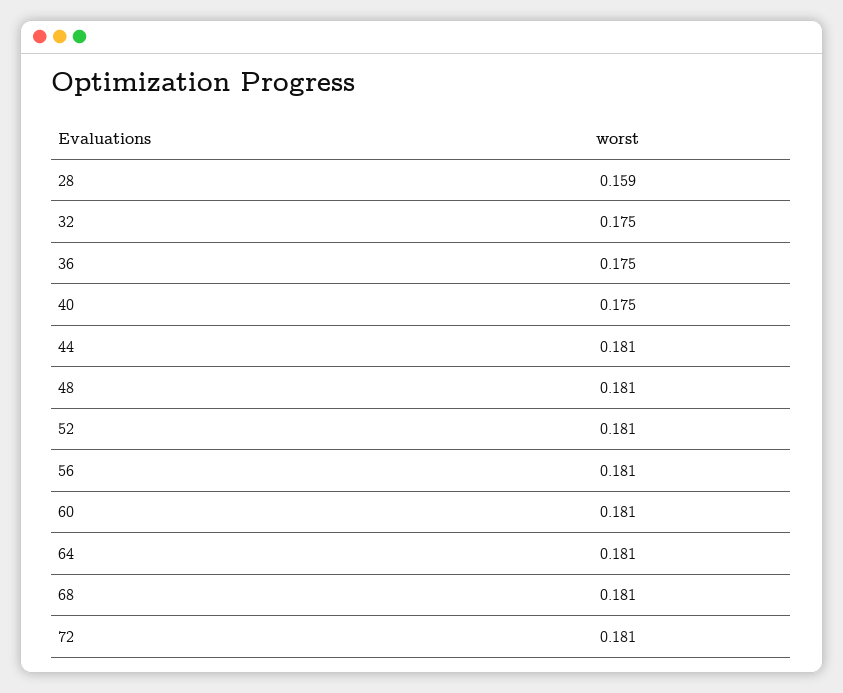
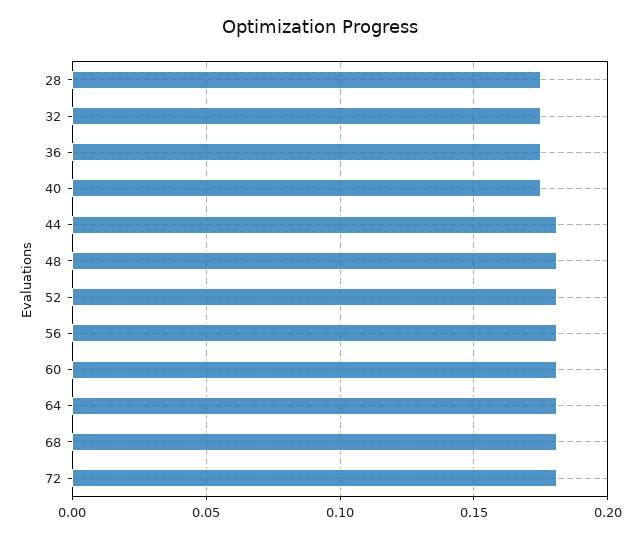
28: 0.159 -> 0.175

